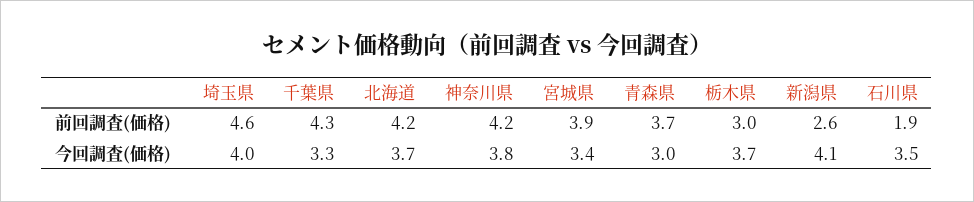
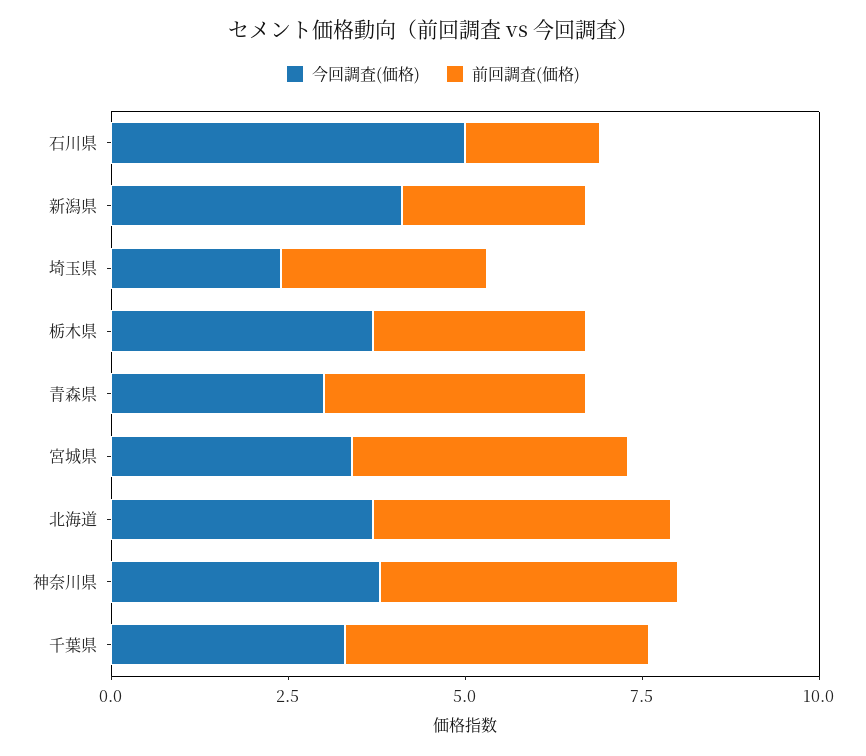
前回調査(価格), 埼玉県: 4.6 -> 3
今回調査(価格), 埼玉県: 4 -> 2.5
今回調査(価格), 石川県: 3.5 -> 5

